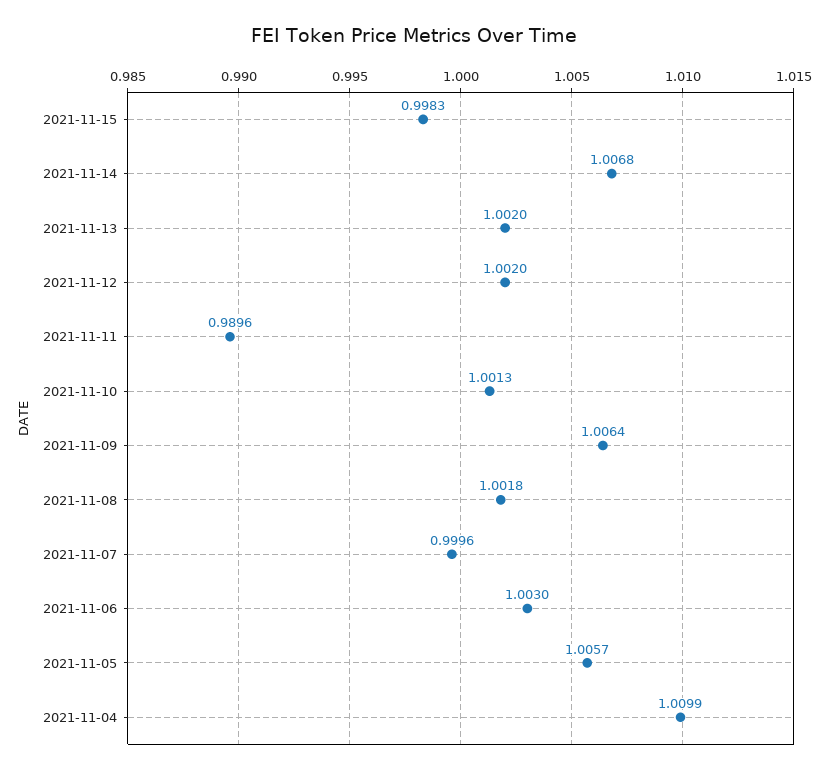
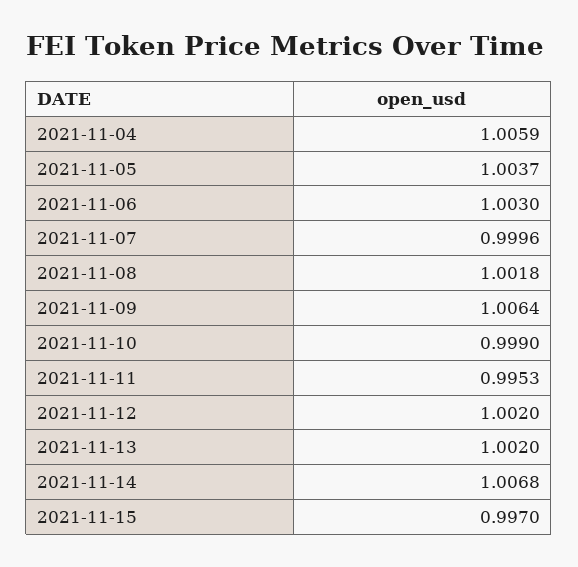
2021-11-15: 0.9983 -> 0.997
2021-11-11: 0.9896 -> 0.9953
2021-11-10: 1.0013 -> 0.999
2021-11-05: 1.0057 -> 1.0037
2021-11-04: 1.0099 -> 1.0059

